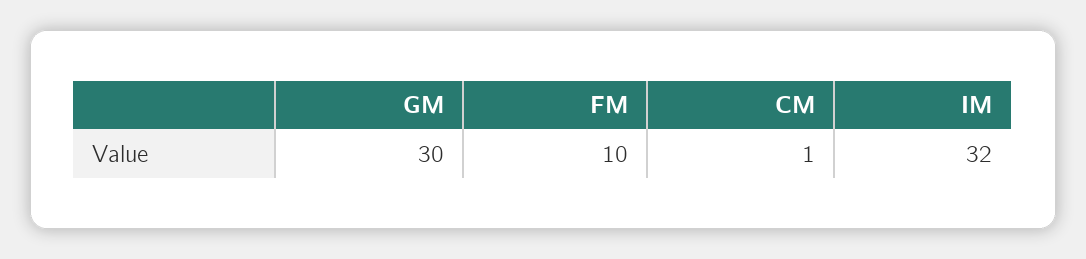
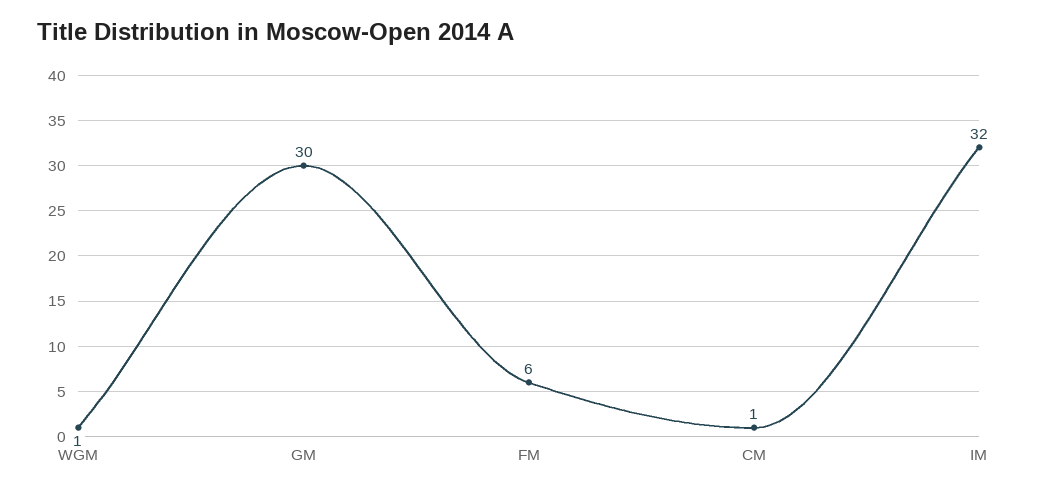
FM: 10 -> 6
WGM: none -> 1

